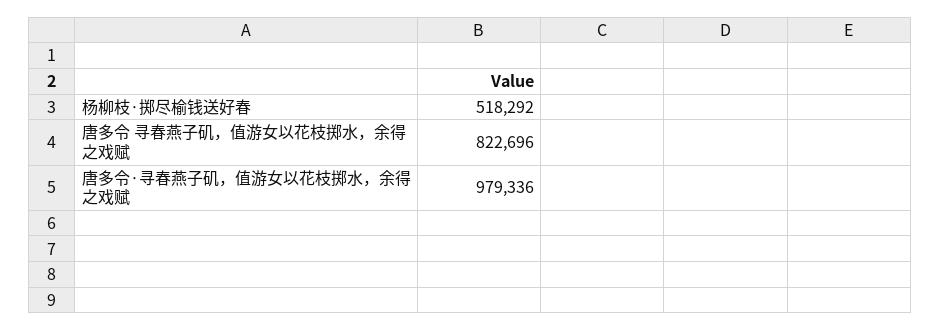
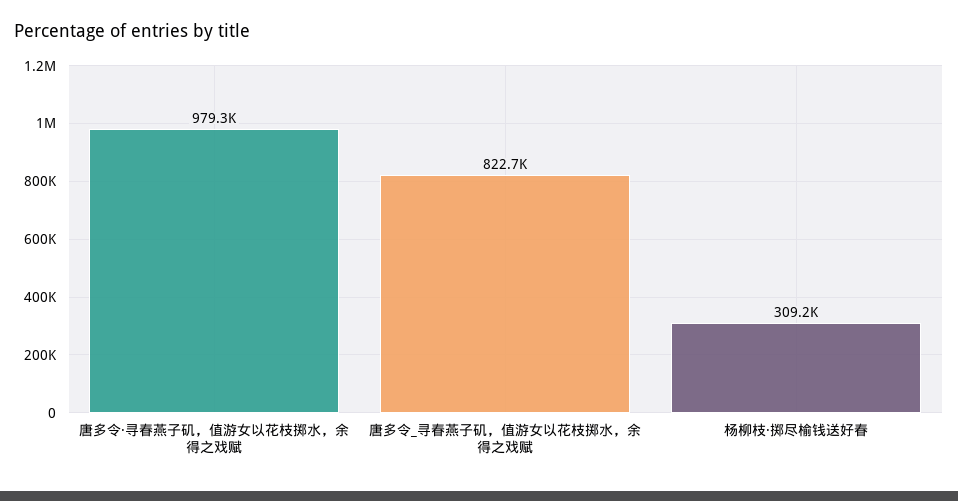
杨柳枝·掷尽榆钱送好春: 518292 -> 309200

